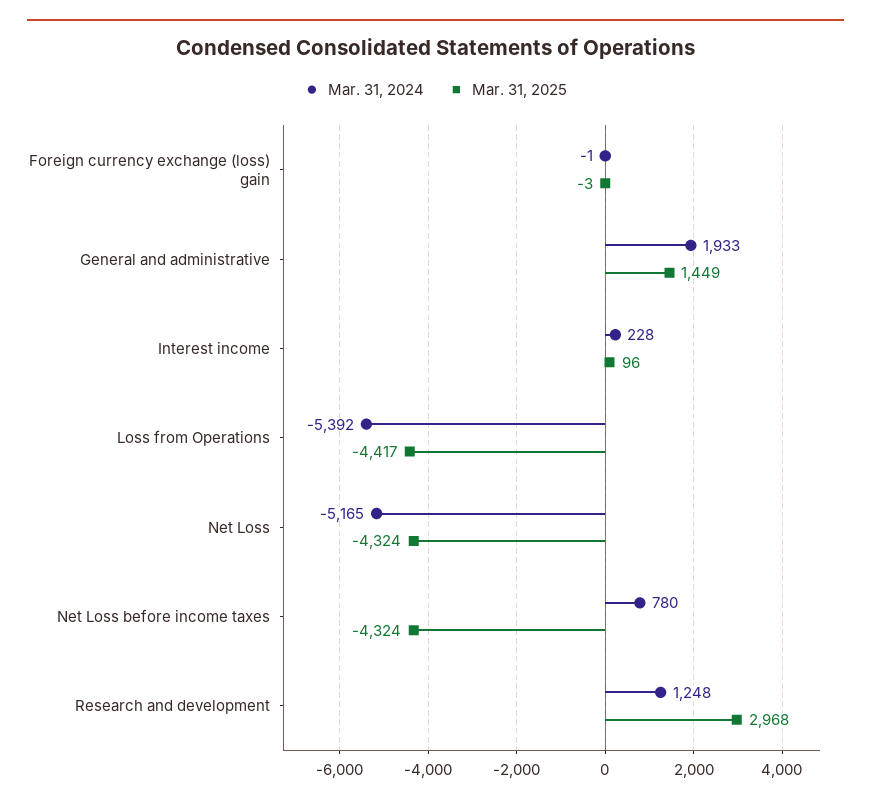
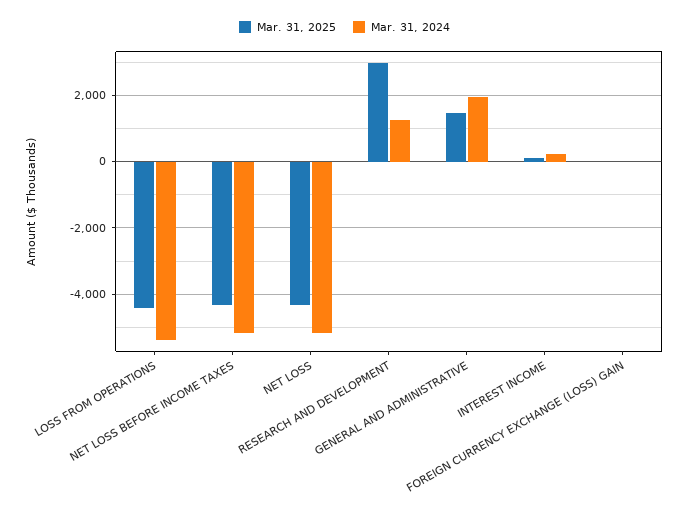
Mar. 31, 2024, Net Loss before income taxes: 780 -> -5200

